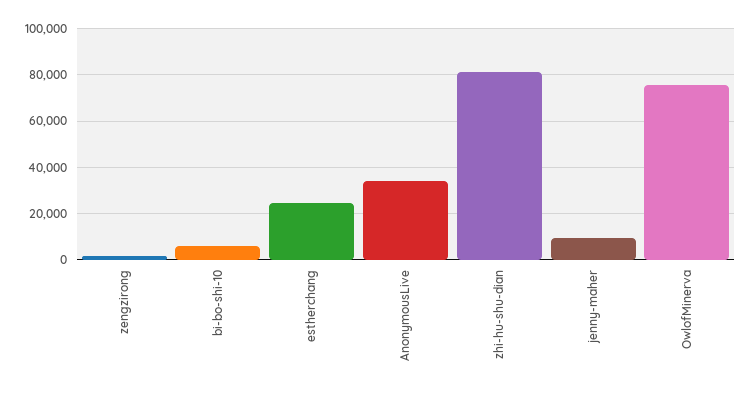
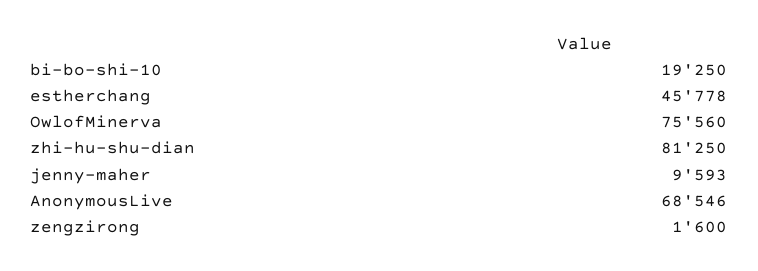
bi-bo-shi-10: 5000 -> 19250
estherchang: 25000 -> 45778
AnonymousLive: 35000 -> 68546

